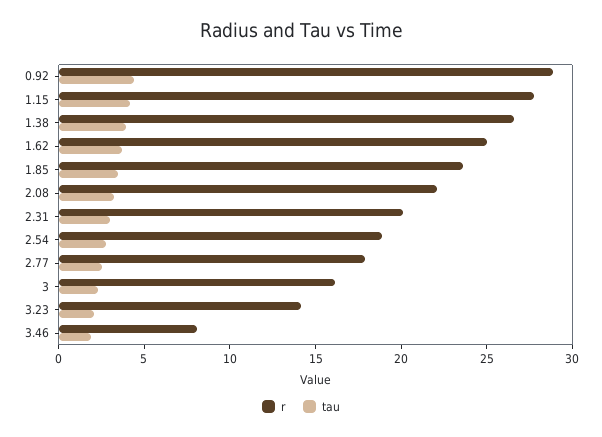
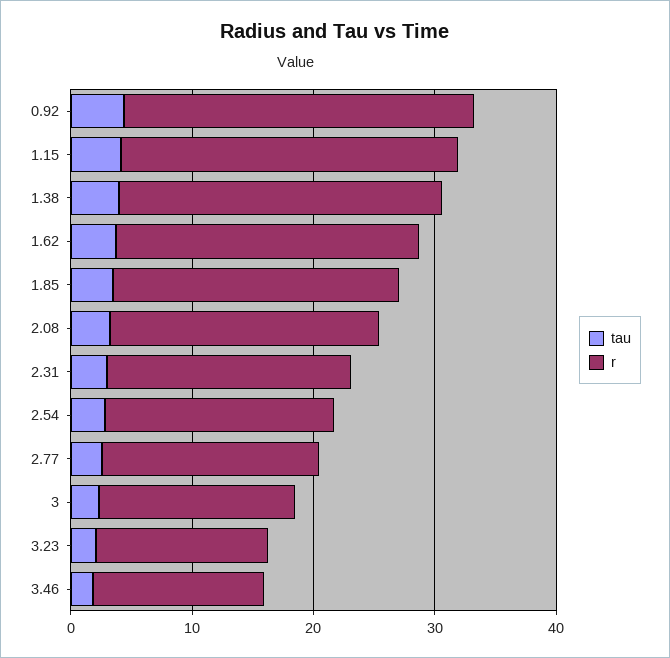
r, 3.46: 8 -> 14

